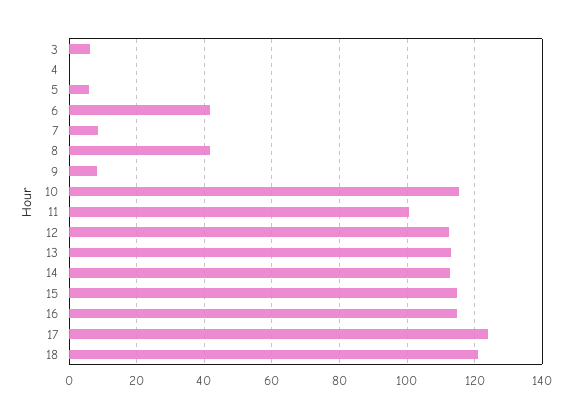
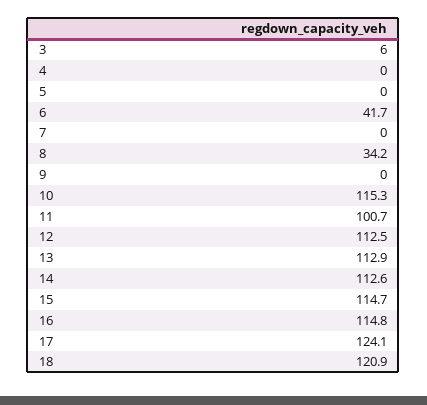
5: 6 -> 0
7: 8 -> 0
8: 42 -> 34.2
9: 8 -> 0

